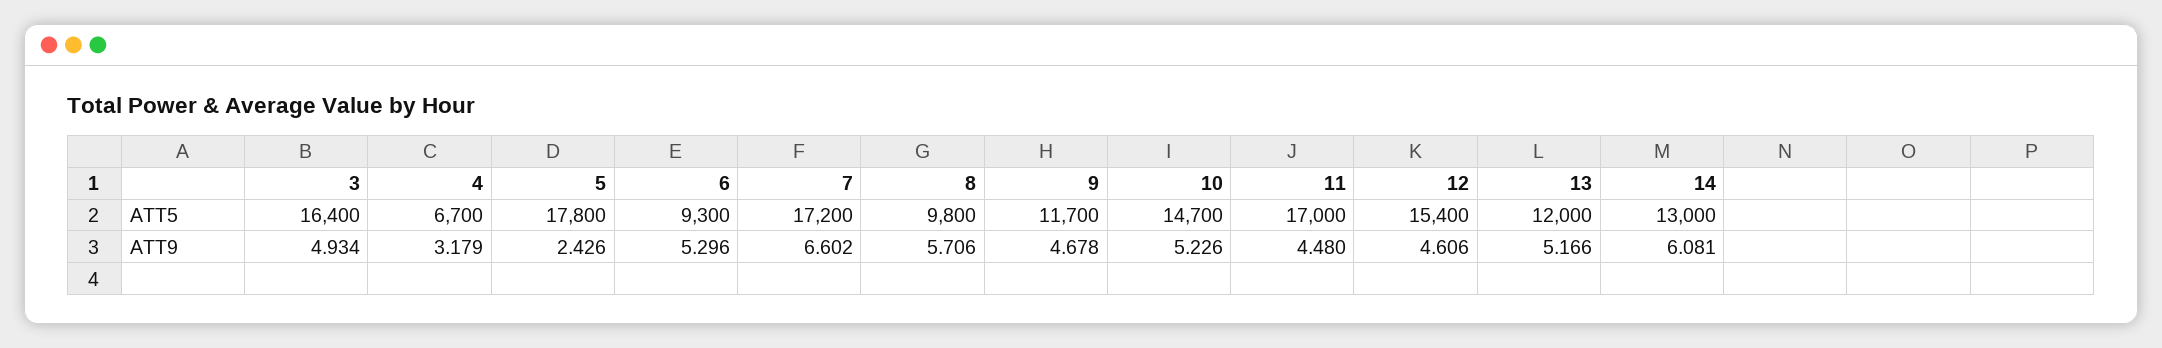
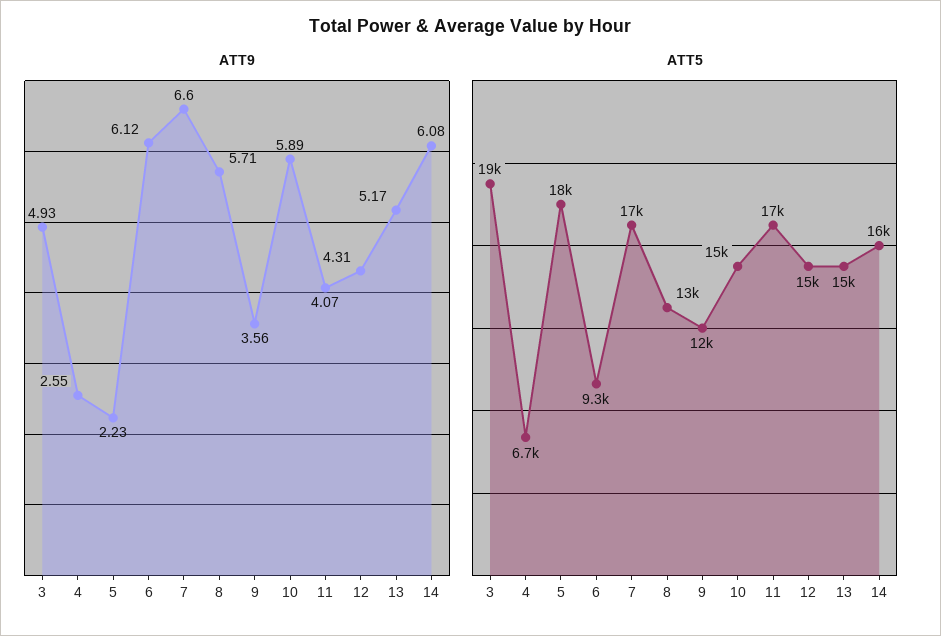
ATT5, 3: 16400 -> 19000
ATT5, 8: 9800 -> 13000
ATT5, 13: 12000 -> 15000
ATT5, 14: 13000 -> 16000
ATT9, 4: 3.179 -> 2.55
ATT9, 5: 2.426 -> 2.23
ATT9, 6: 5.296 -> 6.12
ATT9, 9: 4.678 -> 3.56
ATT9, 10: 5.226 -> 5.89
ATT9, 11: 4.48 -> 4.07
ATT9, 12: 4.606 -> 4.31

